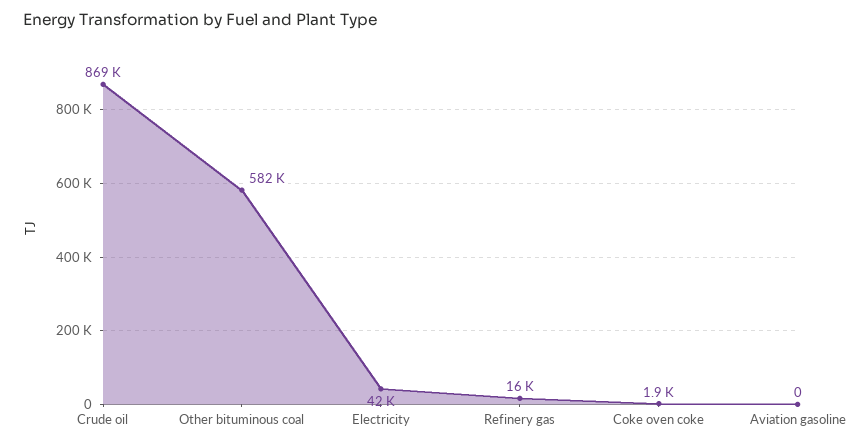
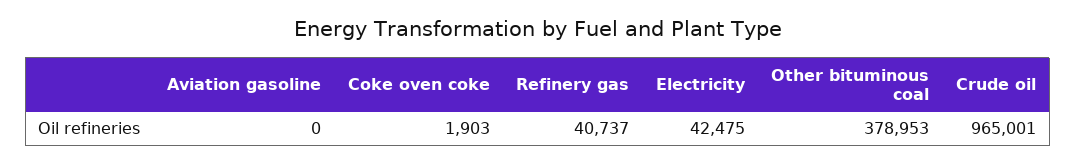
Crude oil: 869000 -> 965001
Other bituminous coal: 582000 -> 378953
Refinery gas: 16000 -> 40737

